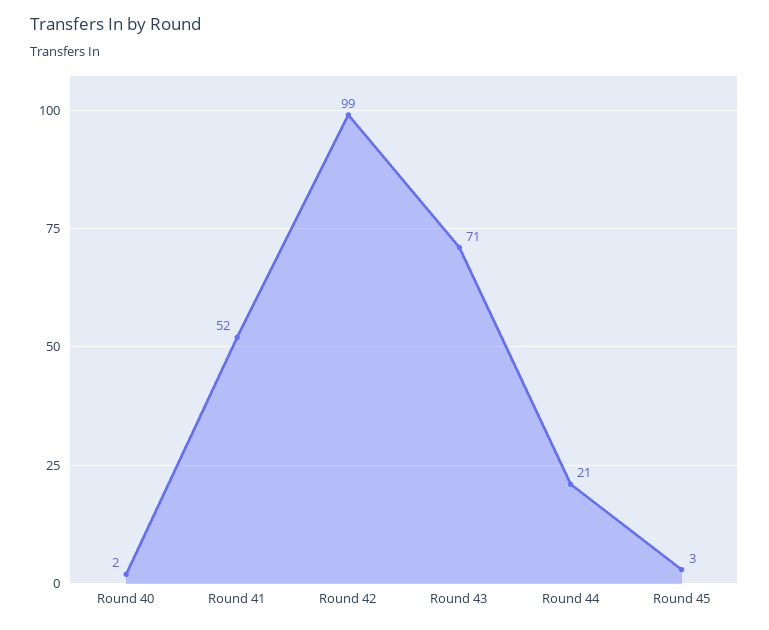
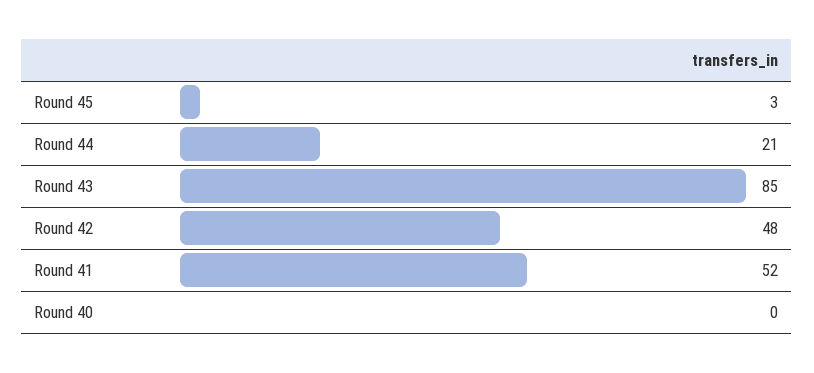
Round 40: 2 -> 0
Round 42: 99 -> 48
Round 43: 71 -> 85

